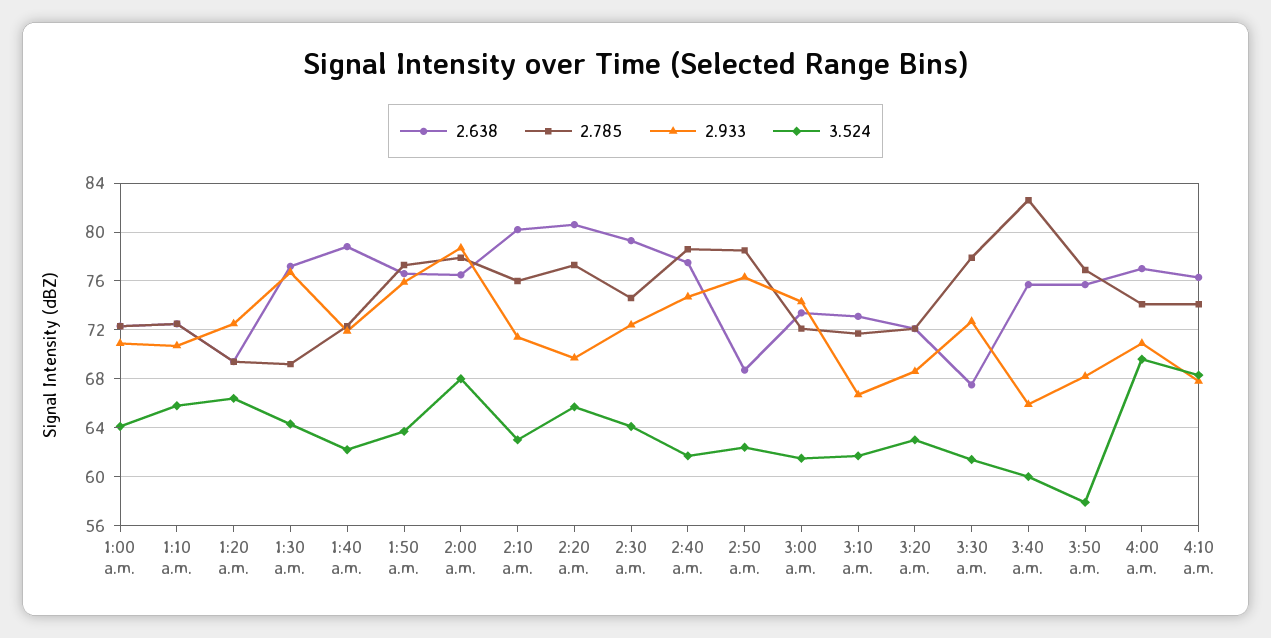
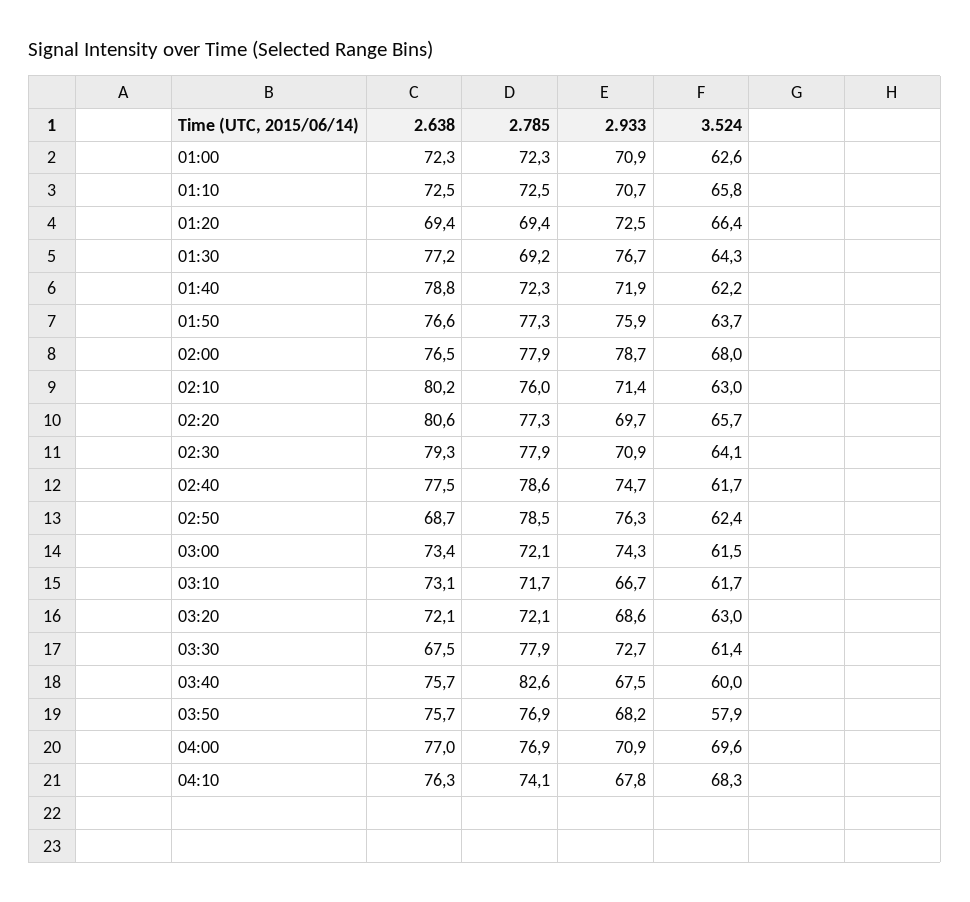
3.524, 1:00 a.m.: 64 -> 62.6
2.785, 2:30 a.m.: 74.5 -> 77.9
2.933, 2:30 a.m.: 72.5 -> 70.9
2.933, 3:40 a.m.: 66 -> 67.5
2.785, 4:00 a.m.: 74 -> 76.9

